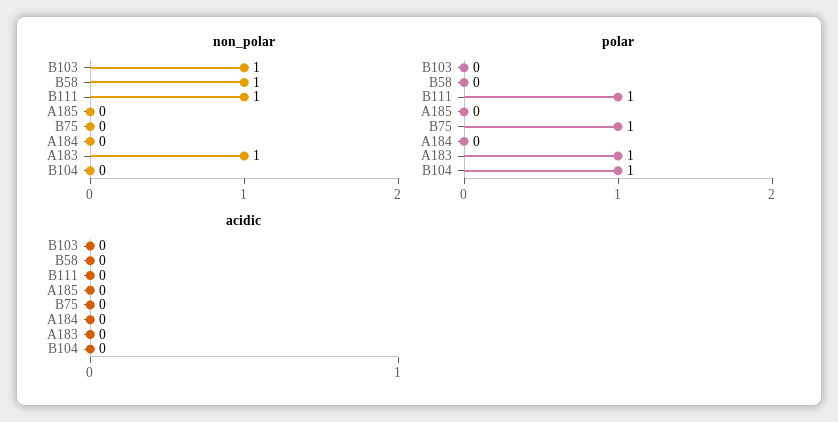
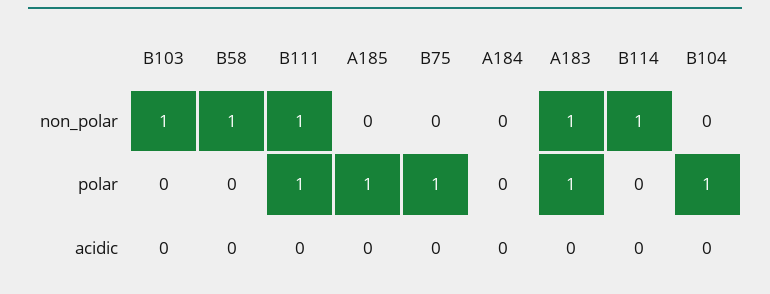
polar, A185: 0 -> 1
non_polar, B114: none -> 1
polar, B114: none -> 0
acidic, B114: none -> 0

